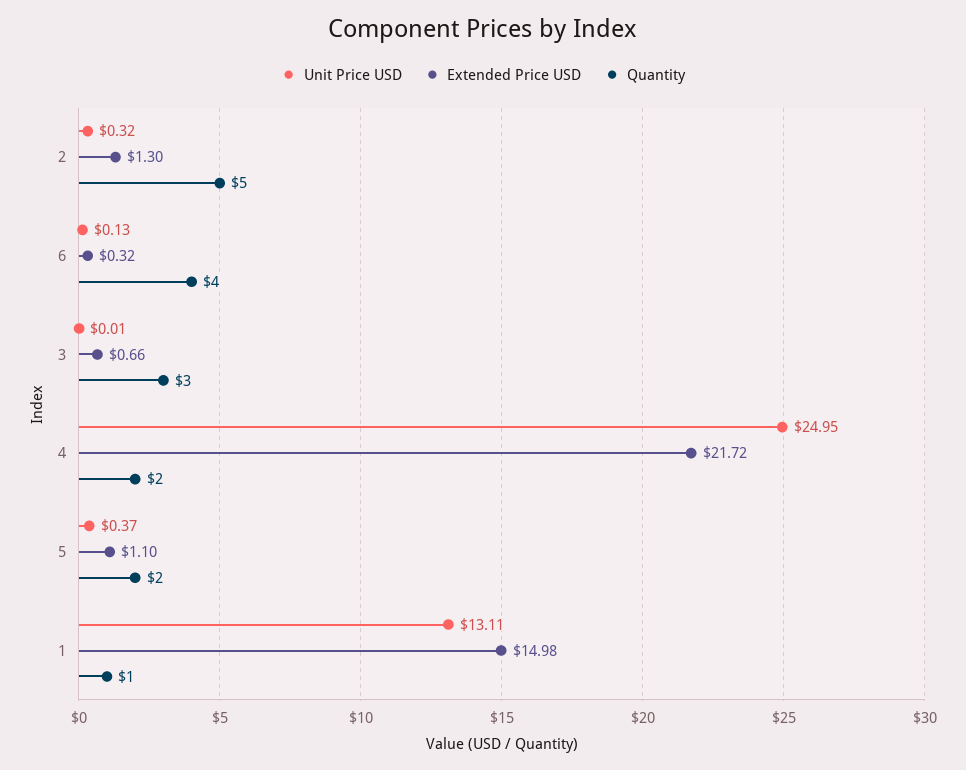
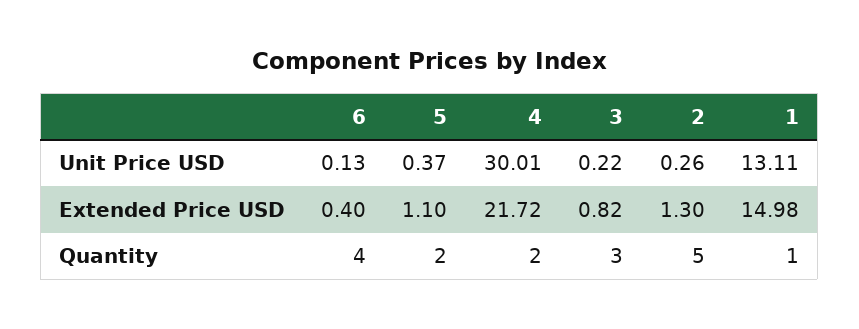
Unit Price USD, 2: 0.32 -> 0.26
Extended Price USD, 6: 0.32 -> 0.4
Unit Price USD, 3: 0.01 -> 0.22
Extended Price USD, 3: 0.66 -> 0.82
Unit Price USD, 4: 24.95 -> 30.01

